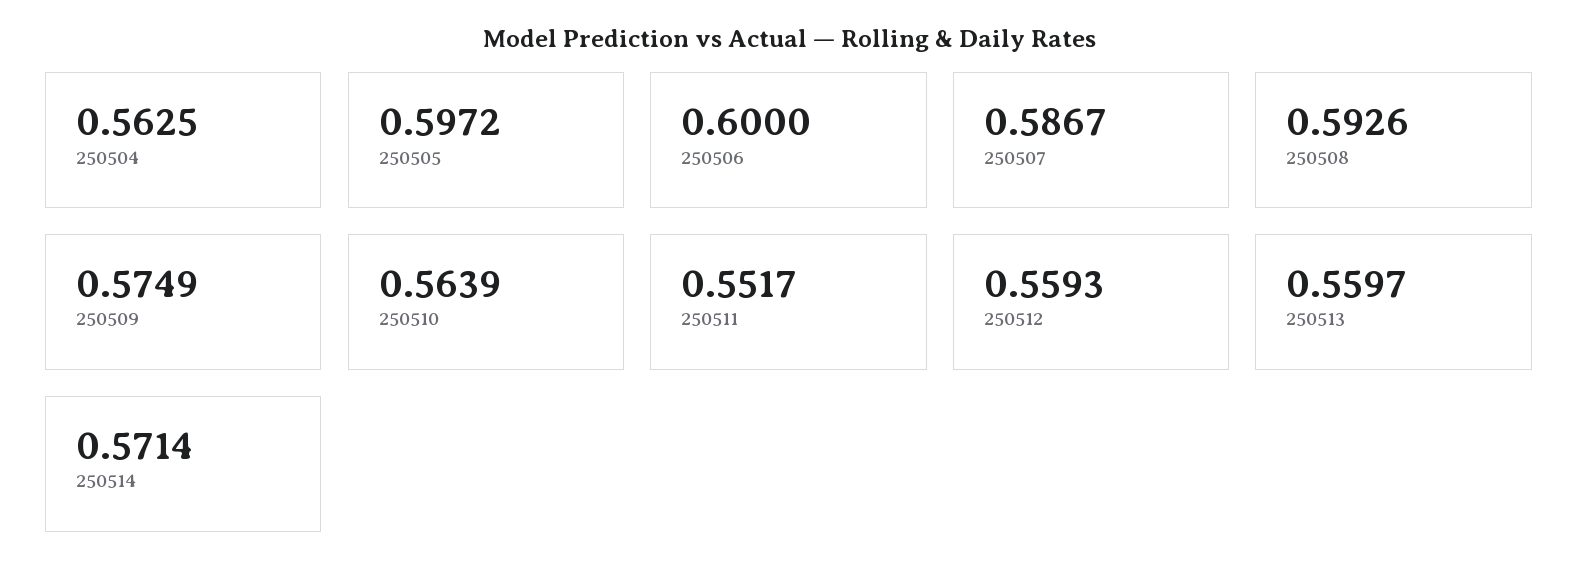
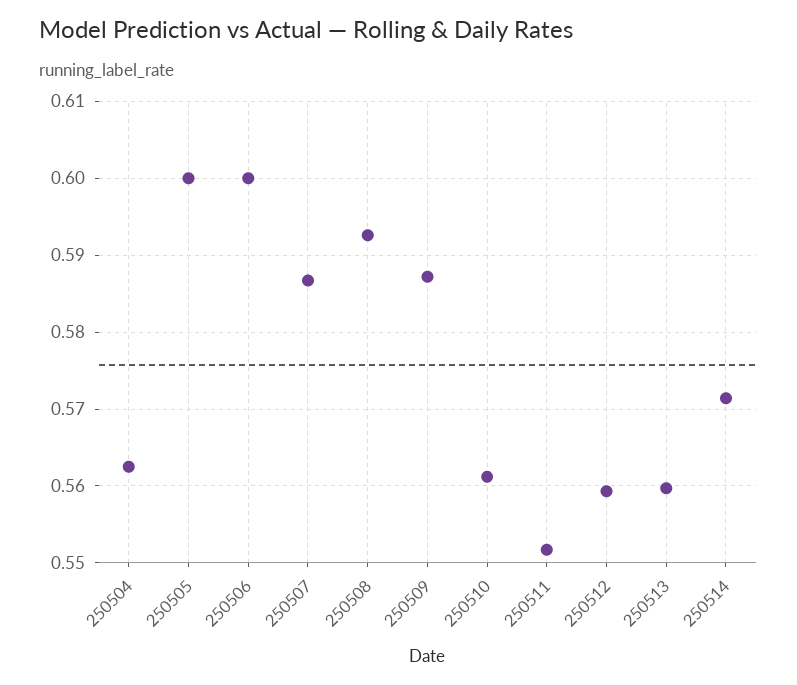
250505: 0.5972 -> 0.6
250509: 0.5749 -> 0.587
250510: 0.5639 -> 0.561

